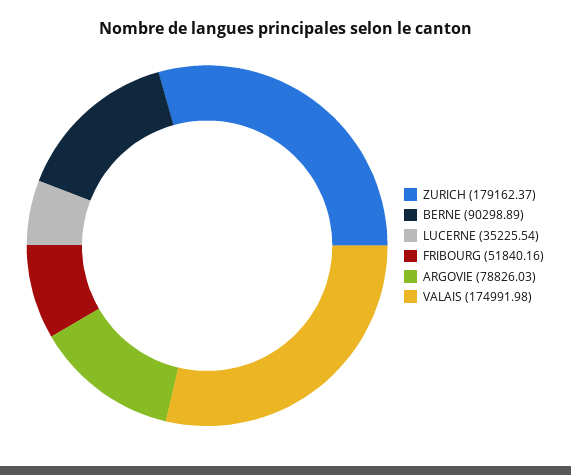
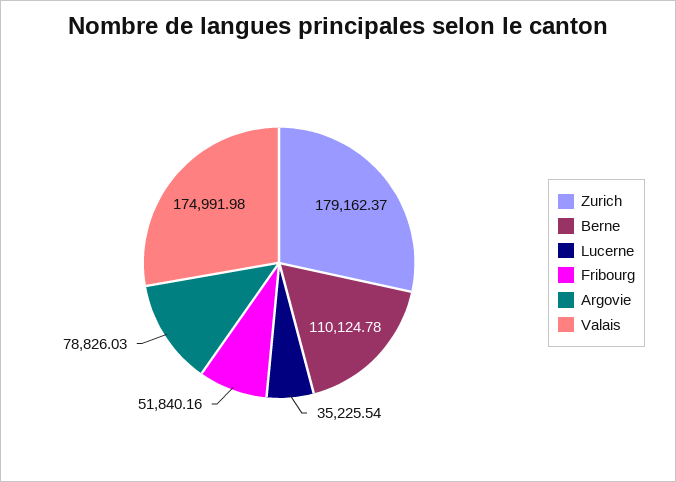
BERNE: 90298.89 -> 110124.78

